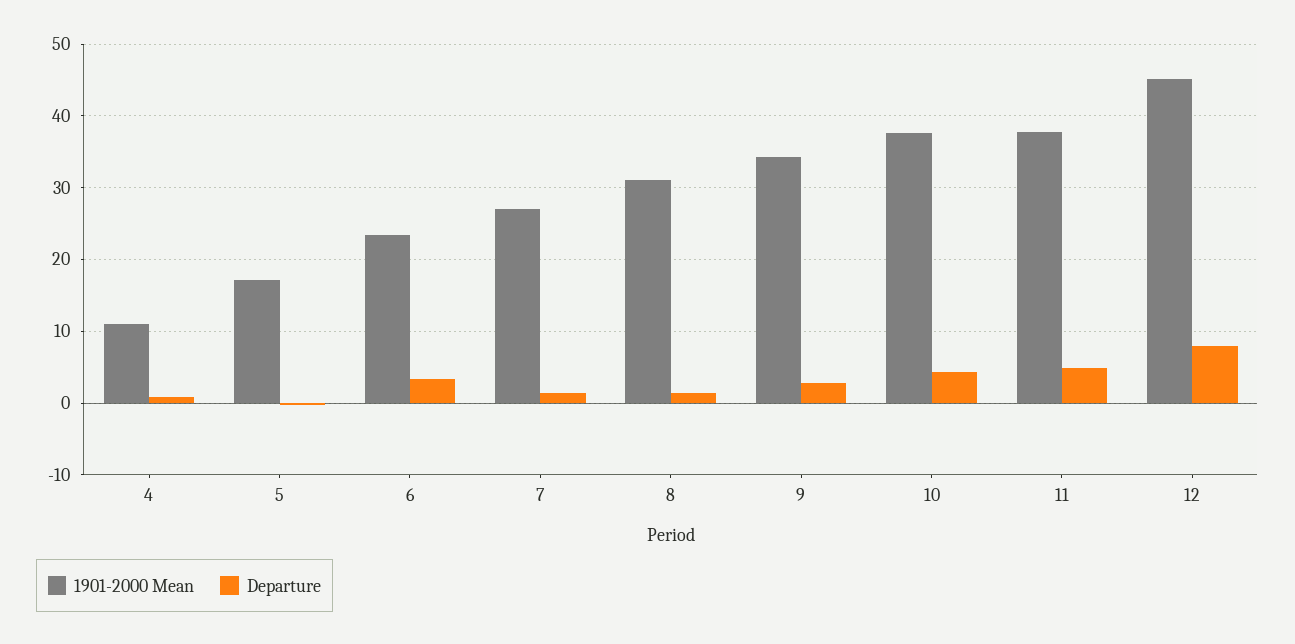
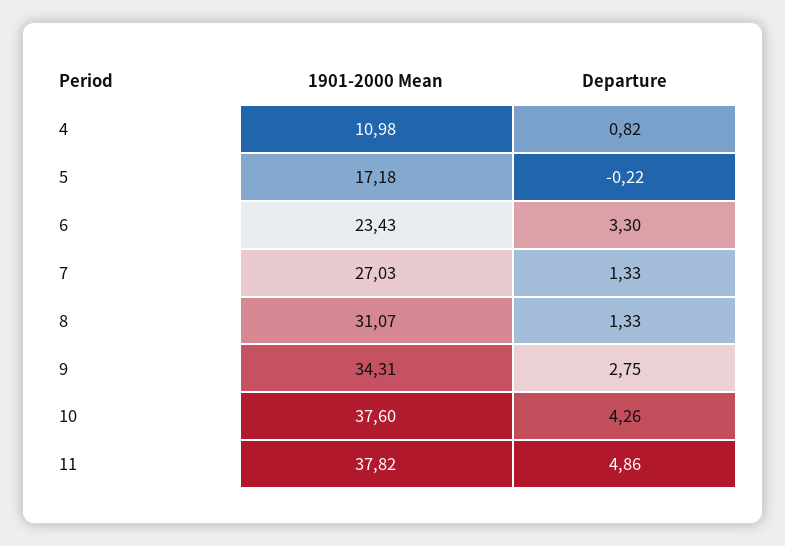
1901-2000 Mean, 12: 45 -> none
Departure, 12: 8 -> none

